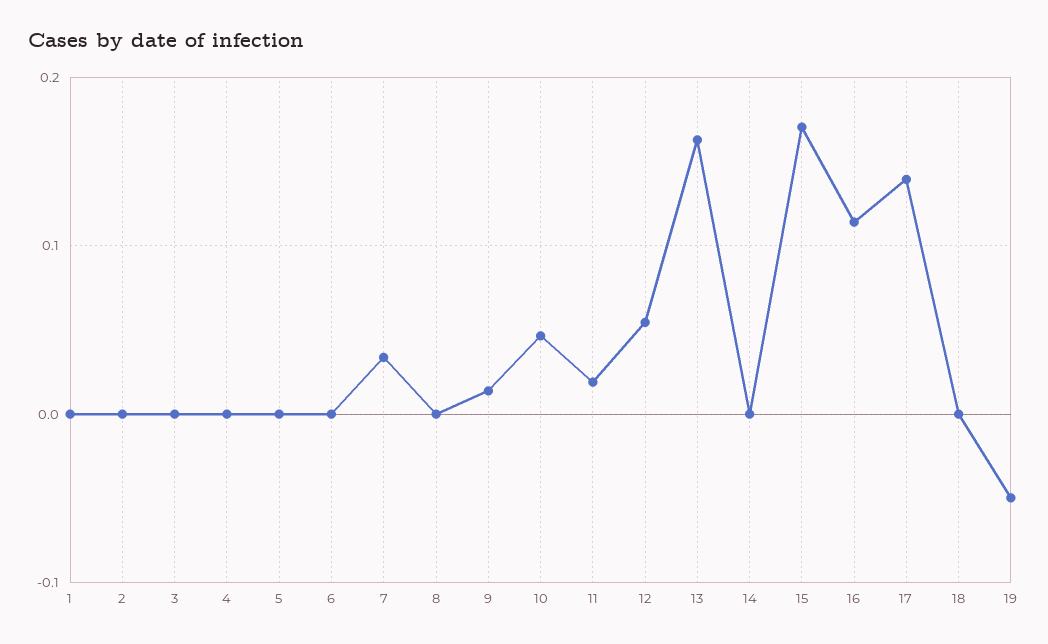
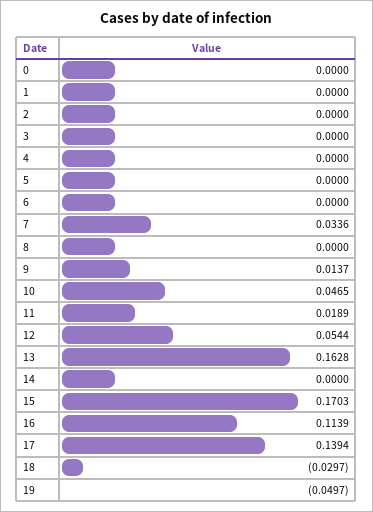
18: 0 -> -0.0297
0: none -> 0

